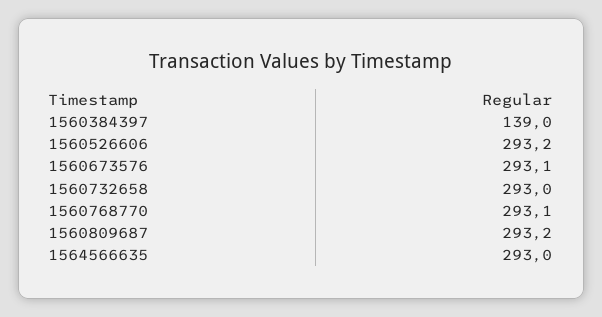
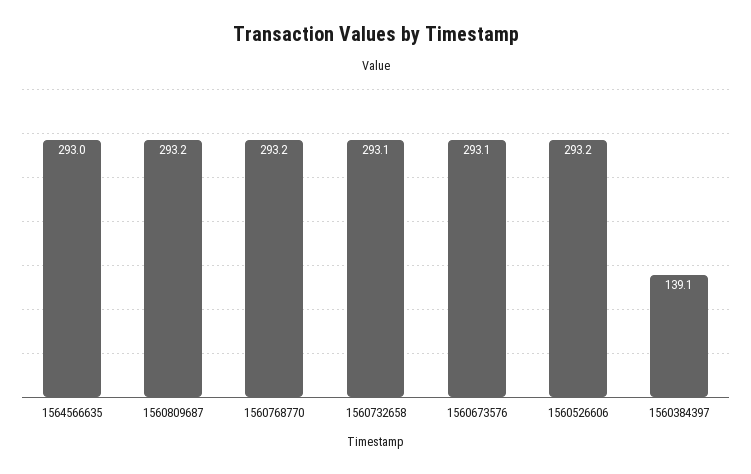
1560384397: 139 -> 139.1
1560732658: 293 -> 293.1
1560768770: 293.1 -> 293.2

